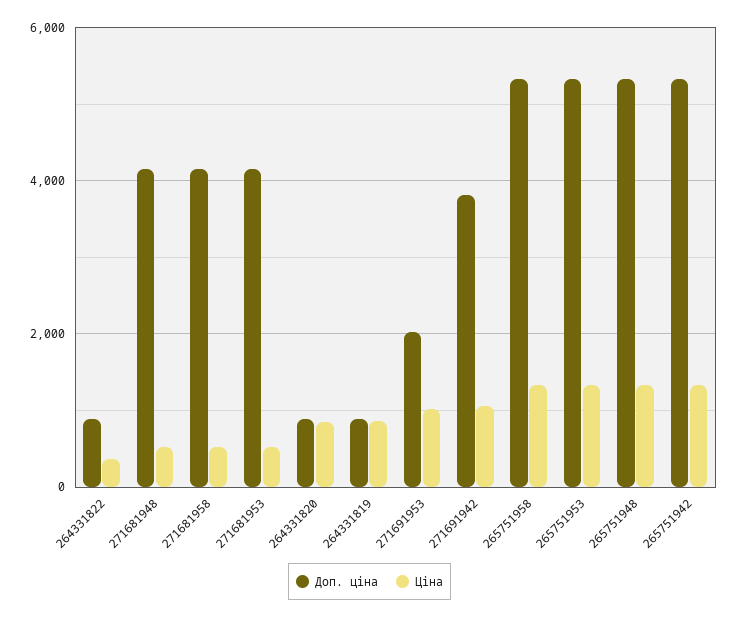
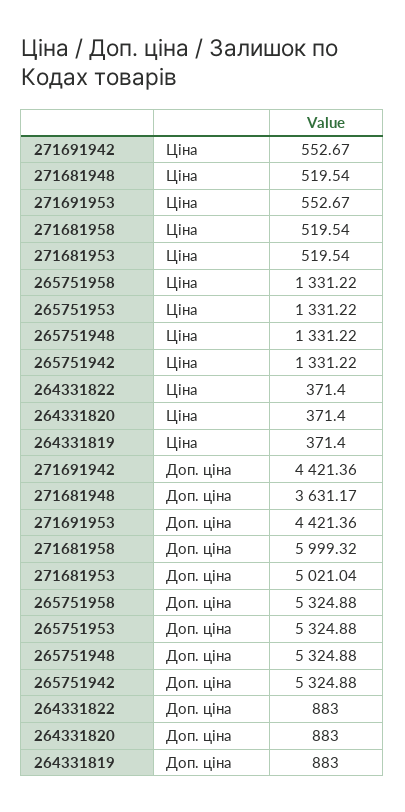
Доп. ціна, 271681948: 4200 -> 3631.17
Доп. ціна, 271681958: 4200 -> 5999.32
Доп. ціна, 271681953: 4200 -> 5021.04
Ціна, 264331820: 800 -> 371.4
Ціна, 264331819: 800 -> 371.4
Доп. ціна, 271691953: 2000 -> 4421.36
Ціна, 271691953: 1000 -> 552.67
Доп. ціна, 271691942: 3800 -> 4421.36
Ціна, 271691942: 1000 -> 552.67

